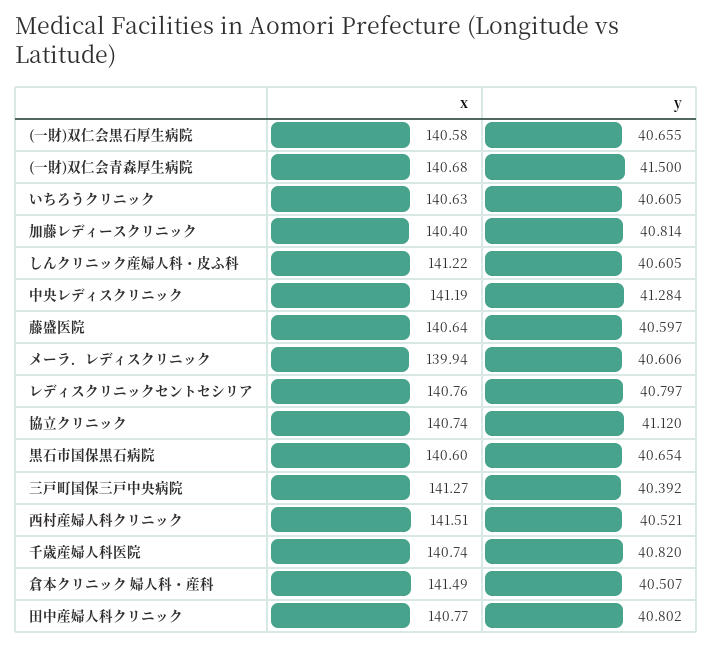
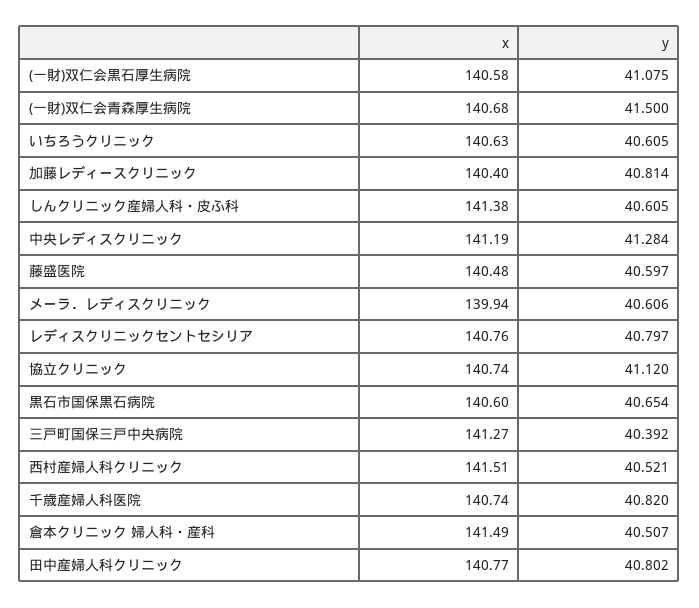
y, (一財)双仁会黒石厚生病院: 40.655 -> 41.075
x, しんクリニック産婦人科・皮ふ科: 141.22 -> 141.38
x, 藤盛医院: 140.64 -> 140.48

